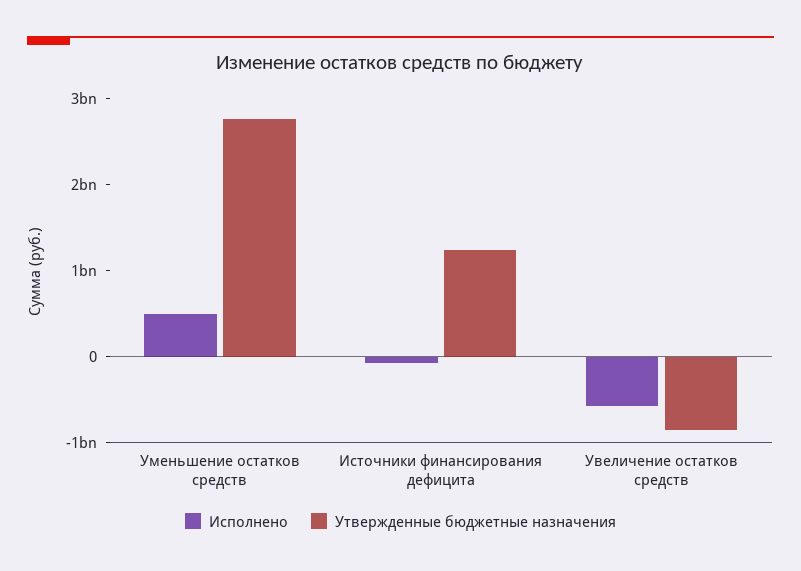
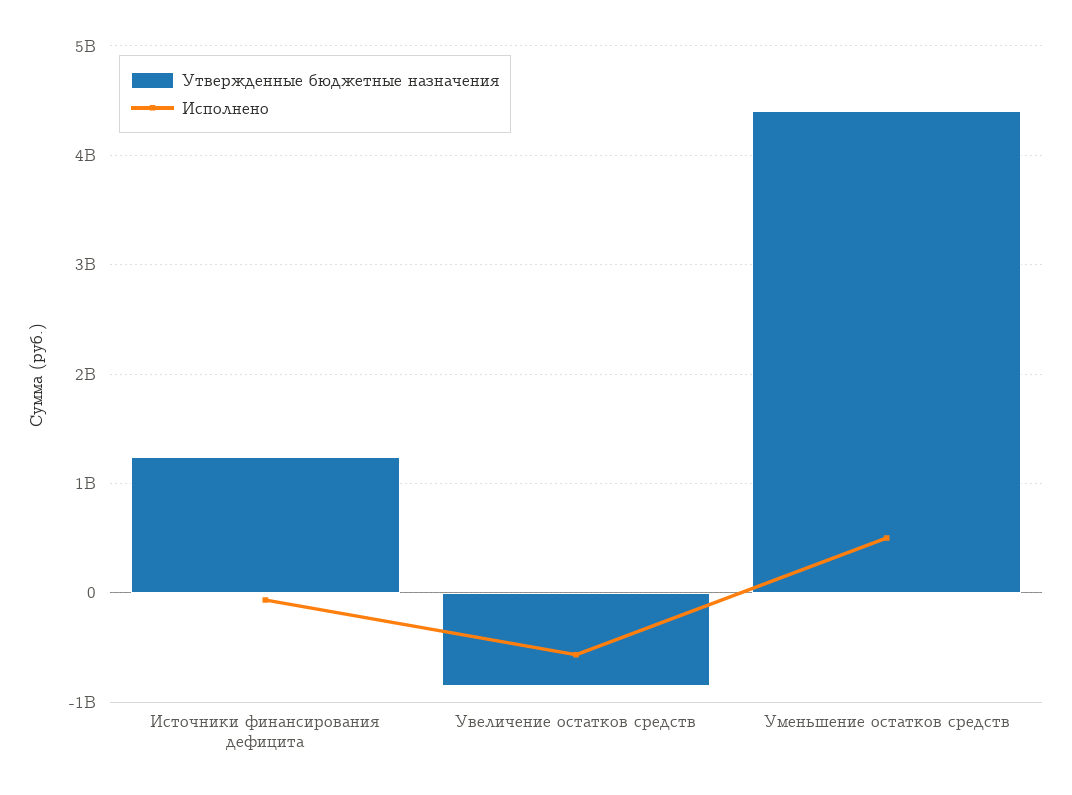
Утвержденные бюджетные назначения, Уменьшение остатков средств: 2800000000 -> 4400000000

